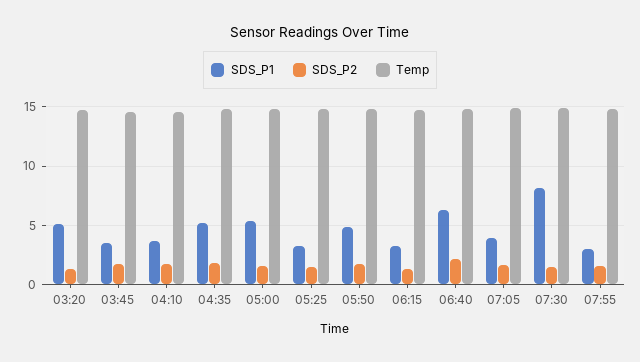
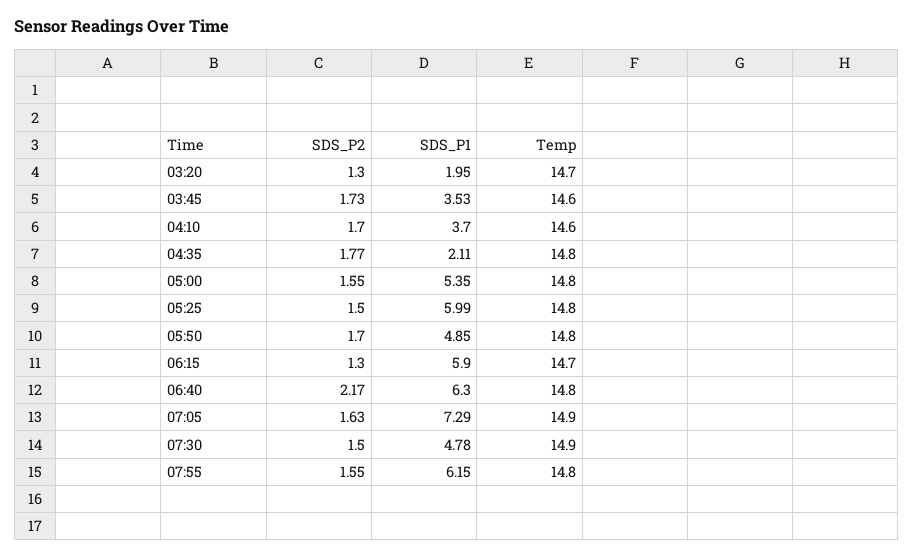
SDS_P1, 03:20: 5 -> 1.95
SDS_P1, 04:35: 5 -> 2.11
SDS_P1, 05:25: 3 -> 5.99
SDS_P1, 06:15: 3 -> 5.9
SDS_P1, 07:05: 4 -> 7.29
SDS_P1, 07:30: 8 -> 4.78
SDS_P1, 07:55: 3 -> 6.15

